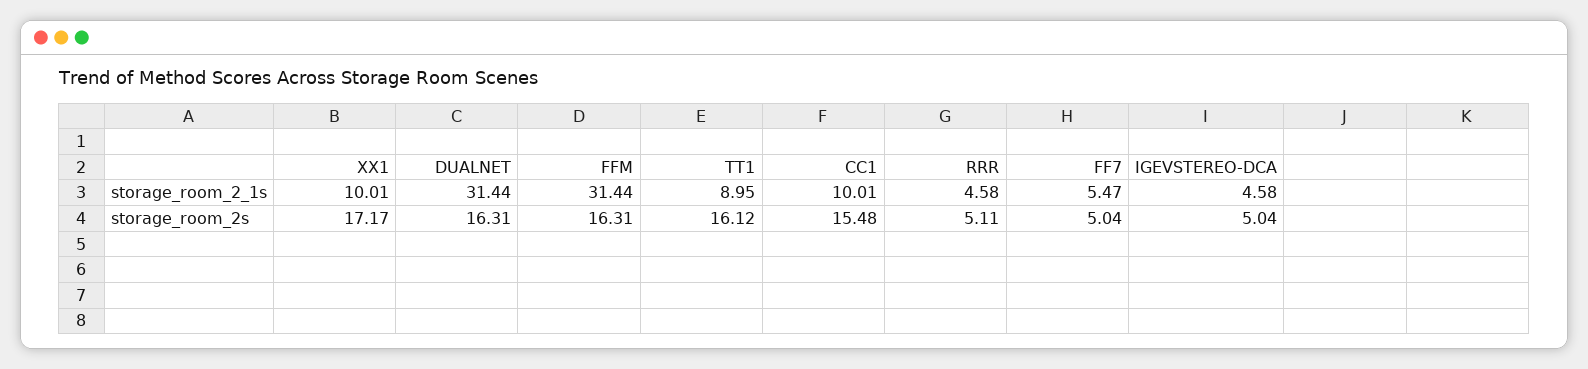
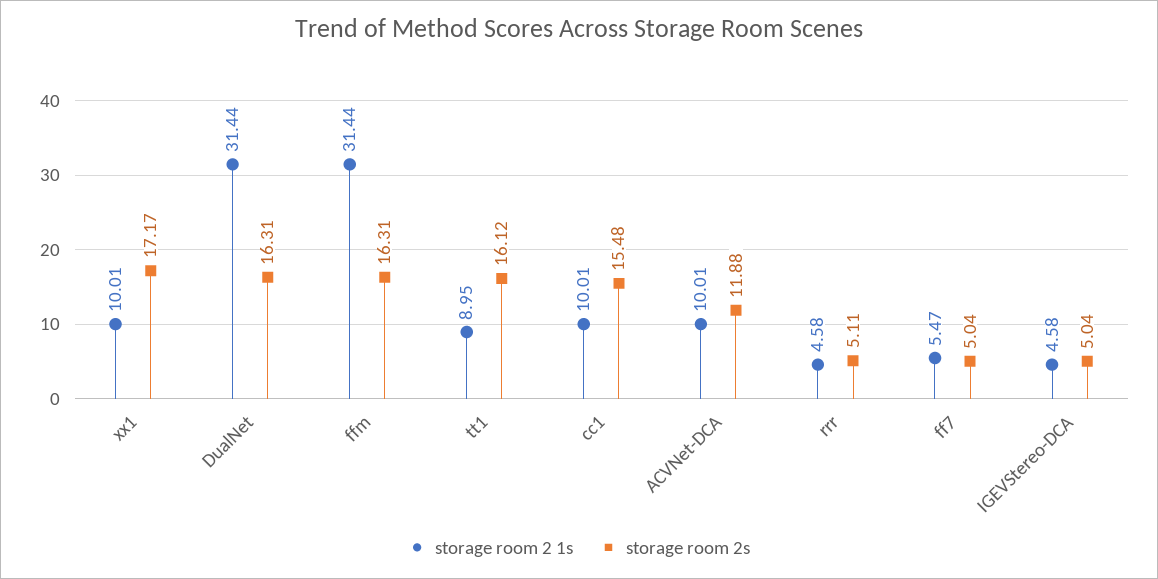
storage_room_2_1s, ACVNet-DCA: none -> 10.01
storage_room_2s, ACVNet-DCA: none -> 11.88

